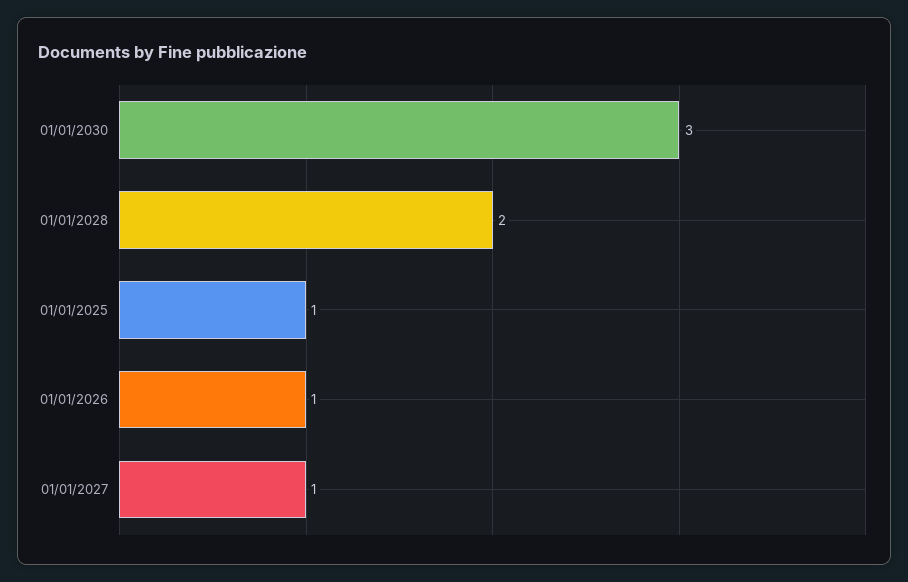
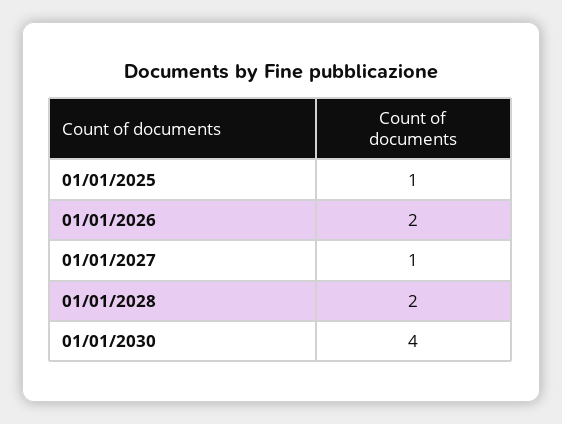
01/01/2030: 3 -> 4
01/01/2026: 1 -> 2

